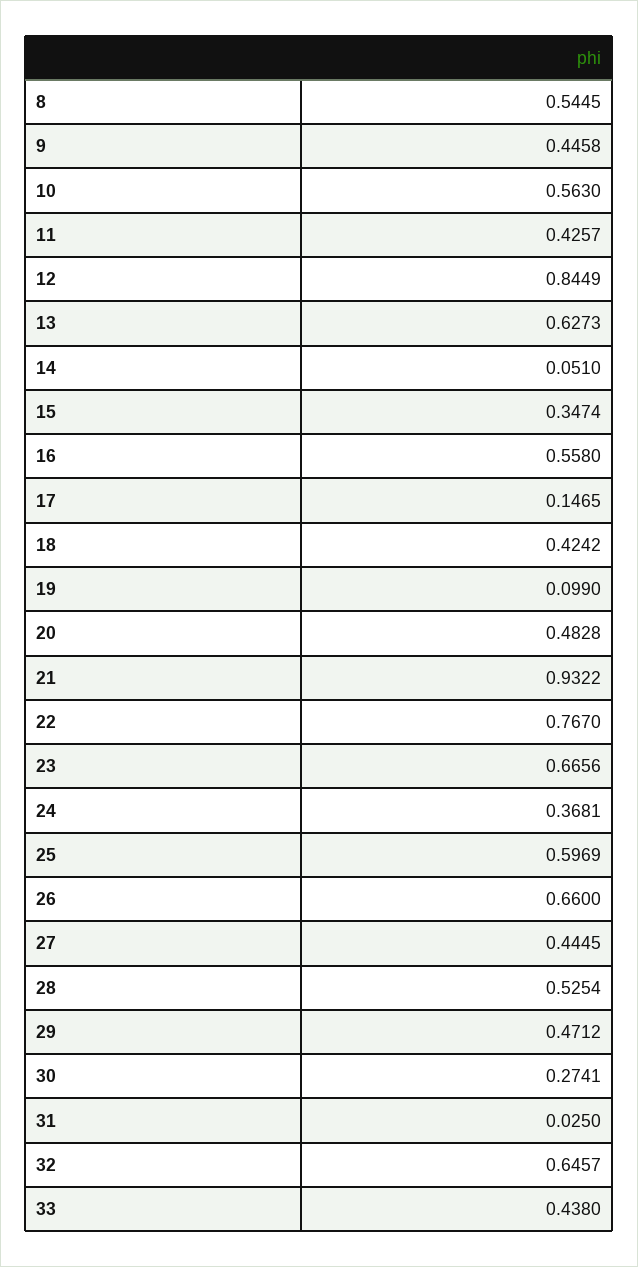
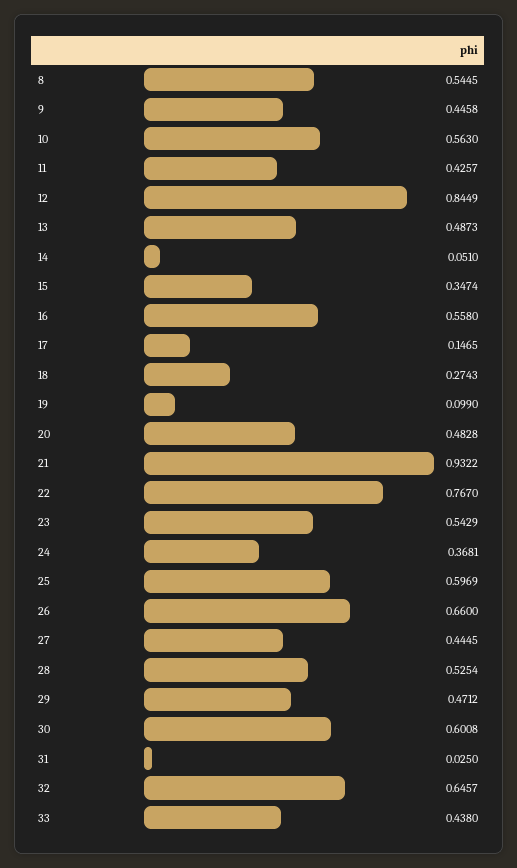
13: 0.6273 -> 0.4873
18: 0.4242 -> 0.2743
23: 0.6656 -> 0.5429
30: 0.2741 -> 0.6008

